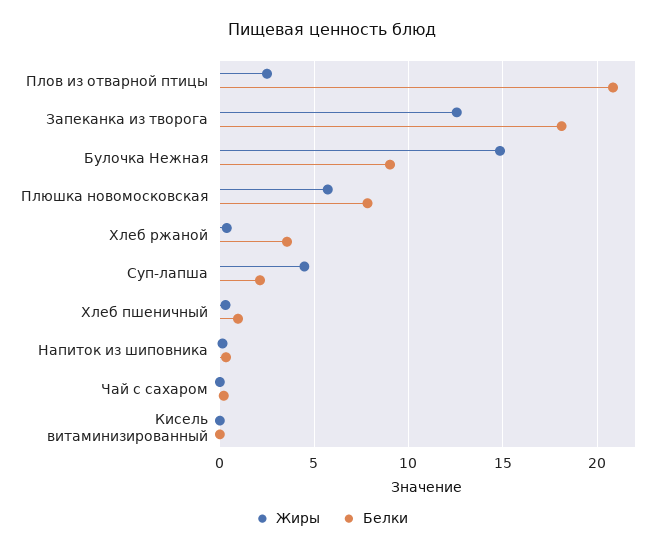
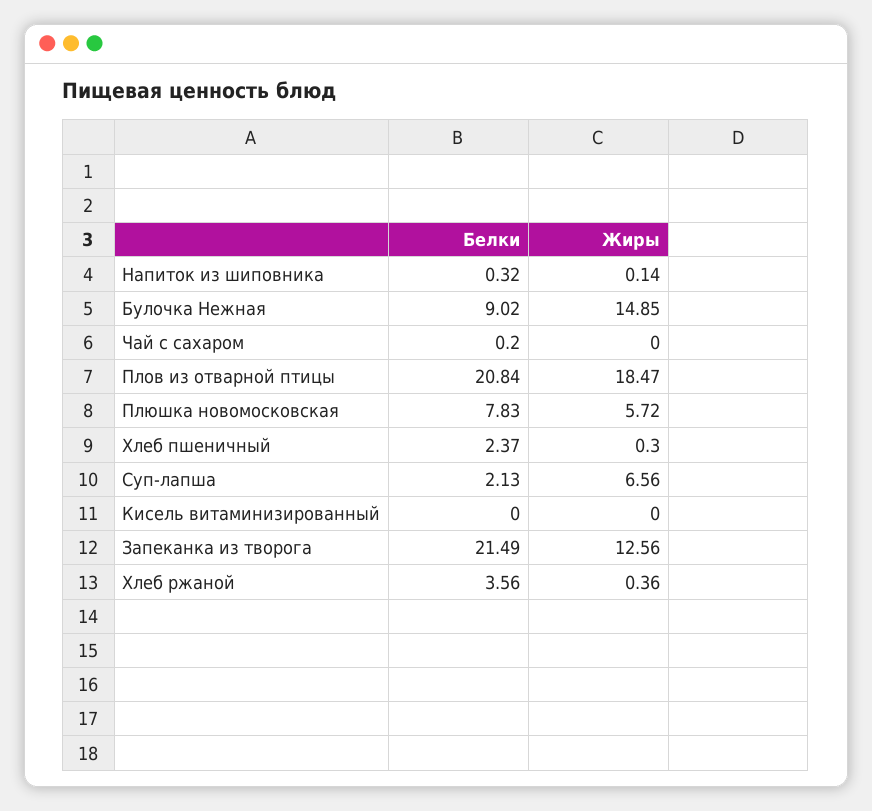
Жиры, Плов из отварной птицы: 2.5 -> 18.47
Белки, Запеканка из творога: 18 -> 21.49
Жиры, Суп-лапша: 4.5 -> 6.56
Белки, Хлеб пшеничный: 1 -> 2.37

